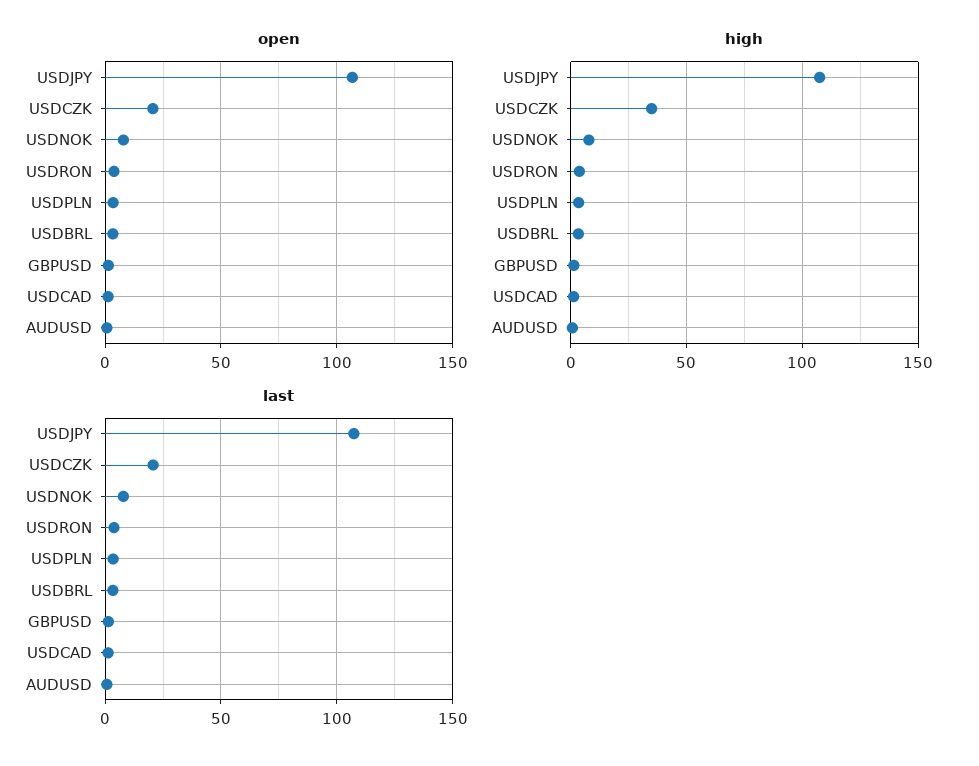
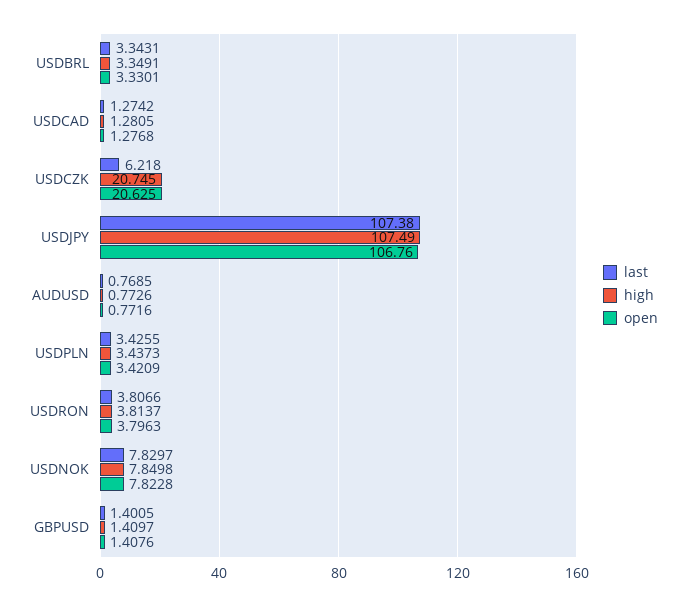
high, USDCZK: 35 -> 20.745
last, USDCZK: 20 -> 6.218

